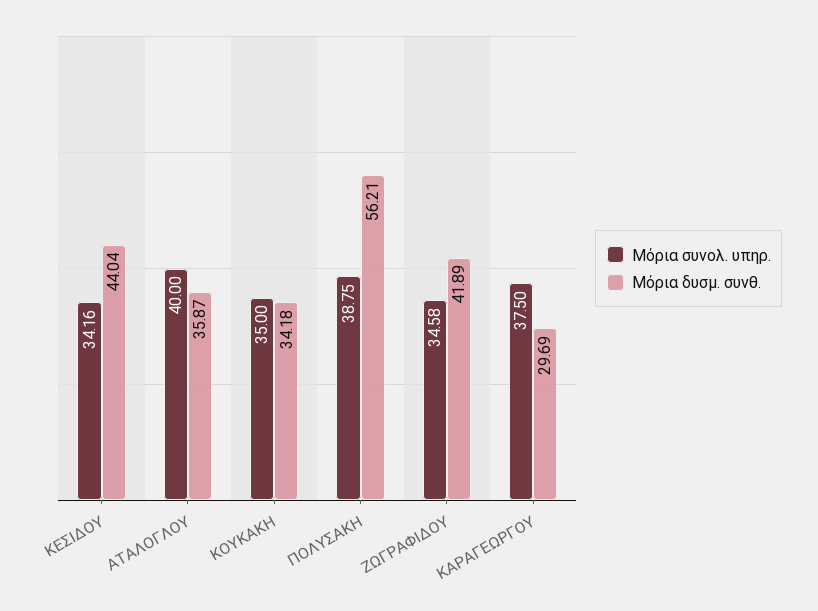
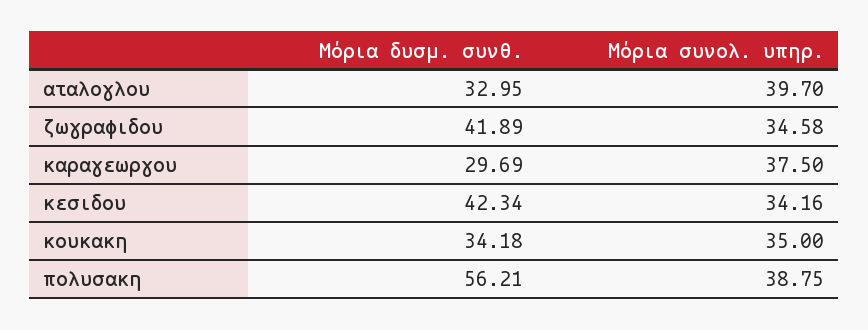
Μόρια δυσμ. συνθ., ΚΕΣΙΔΟΥ: 44.04 -> 42.34
Μόρια συνολ. υπηρ., ΑΤΑΛΟΓΛΟΥ: 40 -> 39.7
Μόρια δυσμ. συνθ., ΑΤΑΛΟΓΛΟΥ: 35.87 -> 32.95

